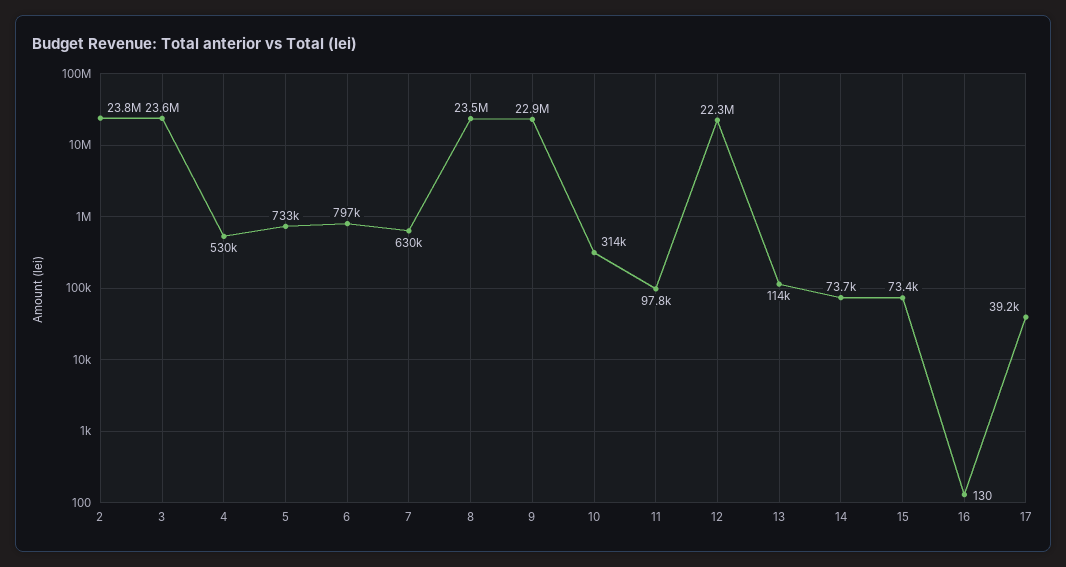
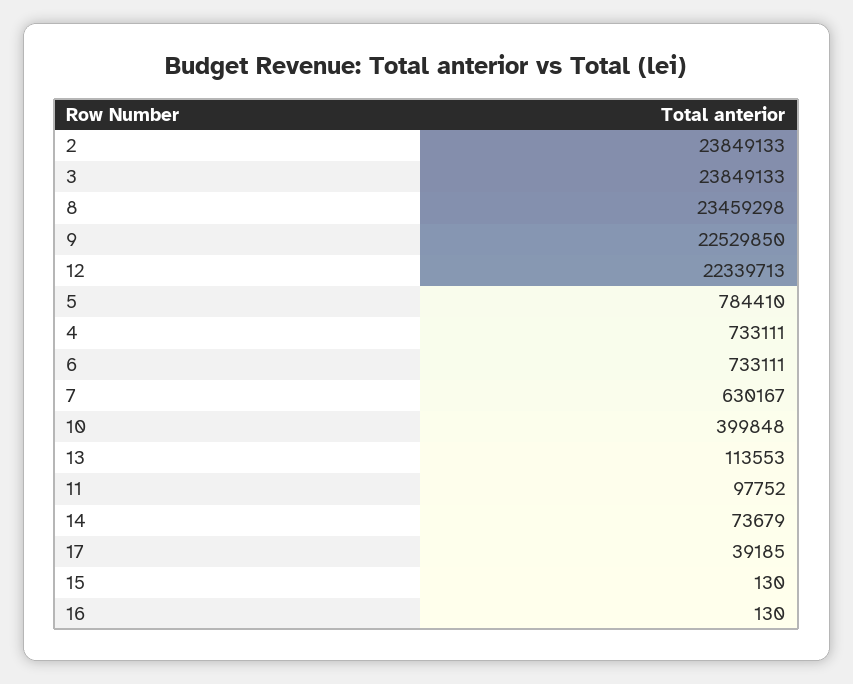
3: 23600000 -> 23849133
4: 530000 -> 733111
5: 733000 -> 784410
6: 797000 -> 733111
9: 22900000 -> 22529850
10: 314000 -> 399848
15: 73400 -> 130

